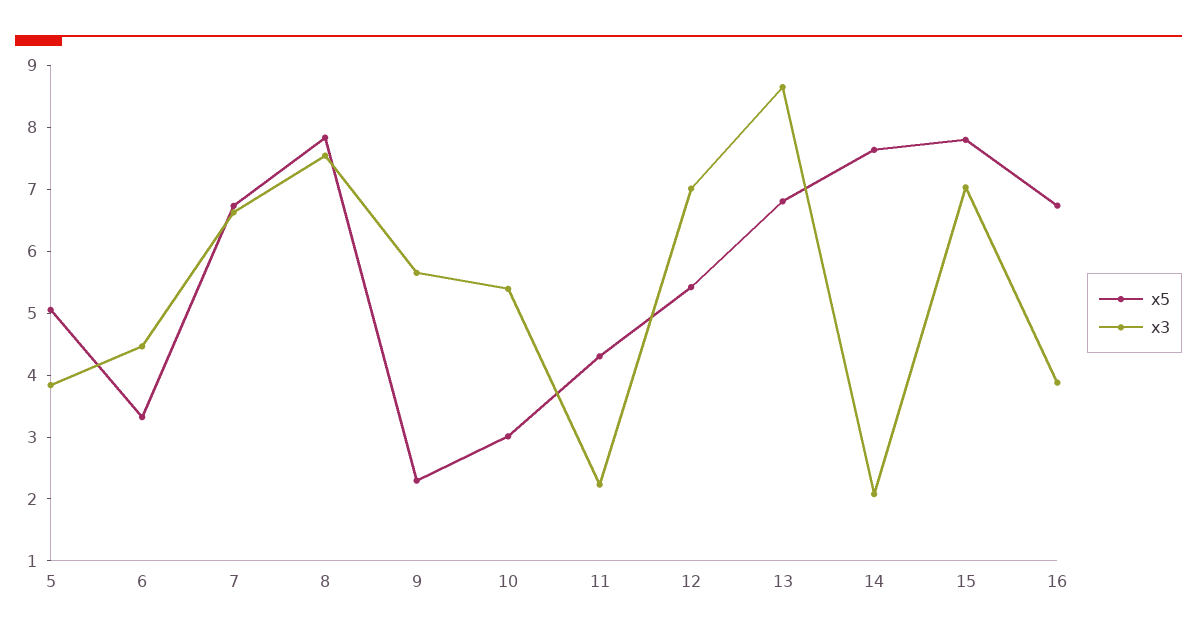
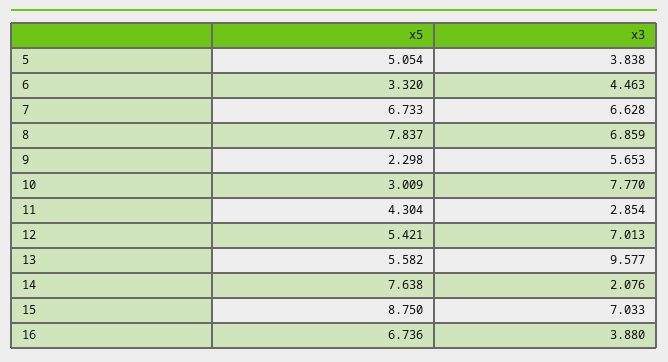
x3, 8: 7.6 -> 6.859
x3, 10: 5.4 -> 7.77
x3, 11: 2.2 -> 2.854
x5, 13: 6.8 -> 5.582
x3, 13: 8.6 -> 9.577
x5, 15: 7.8 -> 8.75

